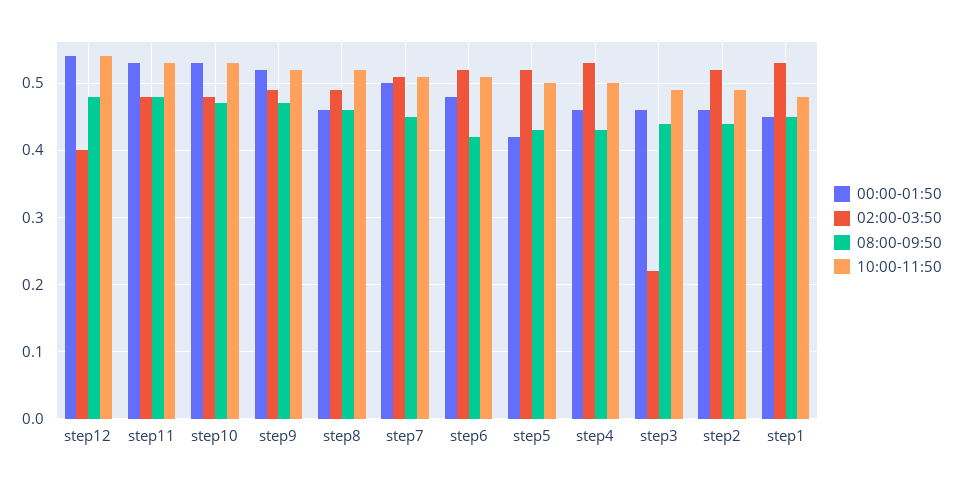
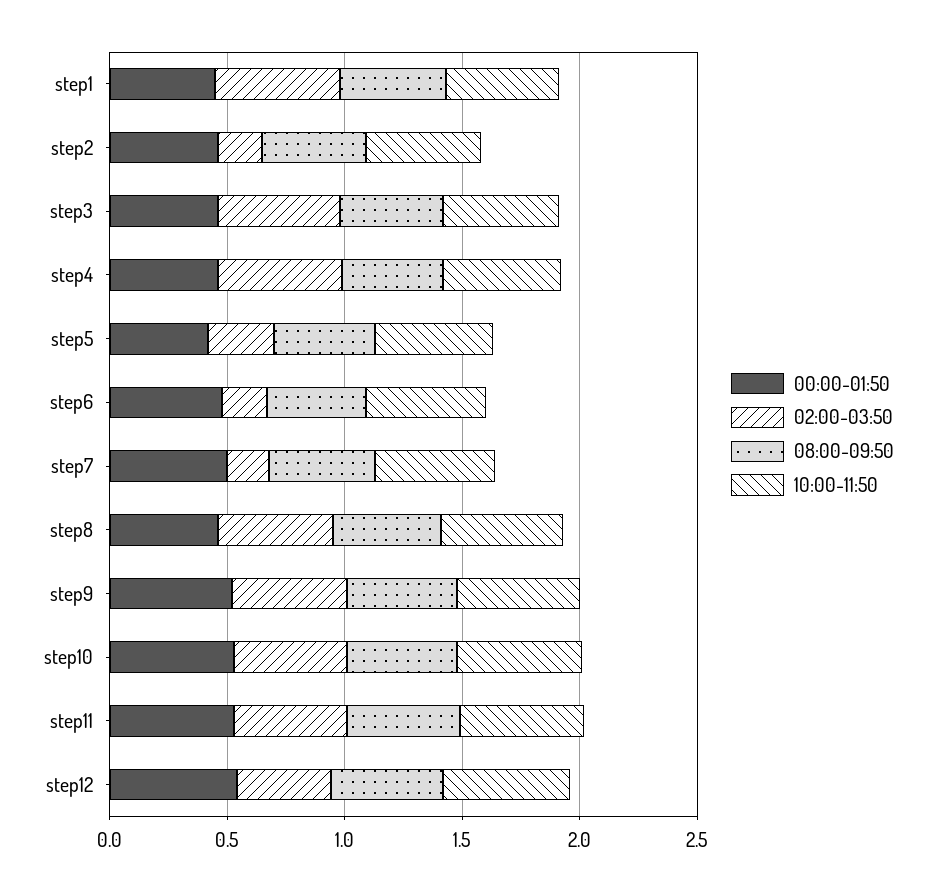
02:00-03:50, step7: 0.51 -> 0.2
02:00-03:50, step6: 0.52 -> 0.2
02:00-03:50, step5: 0.52 -> 0.3
02:00-03:50, step3: 0.22 -> 0.5
02:00-03:50, step2: 0.52 -> 0.2

